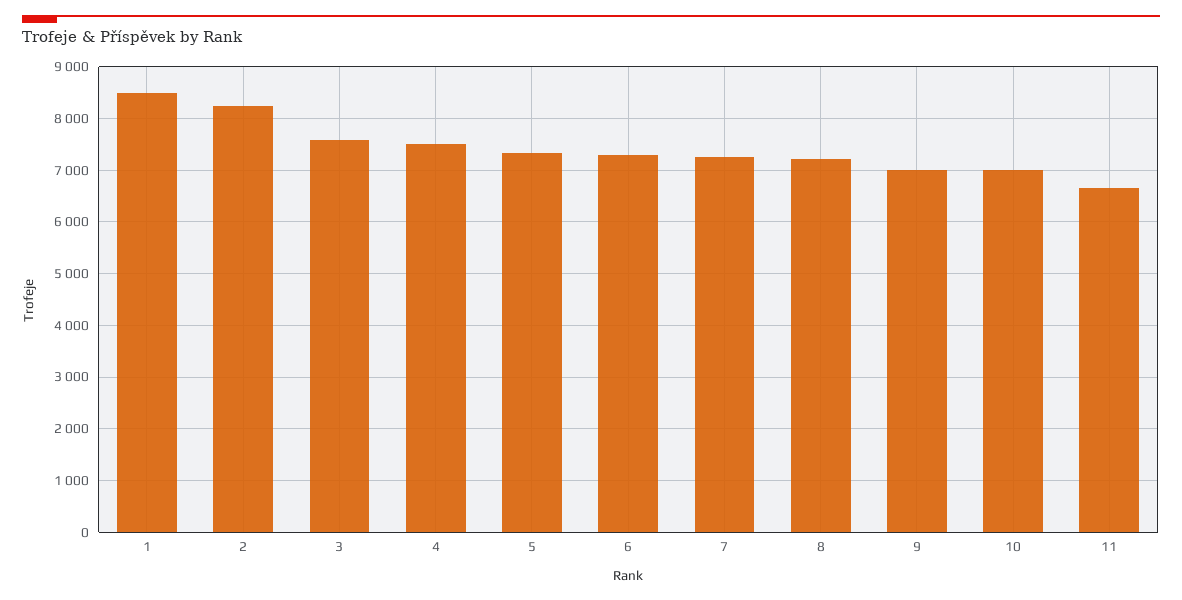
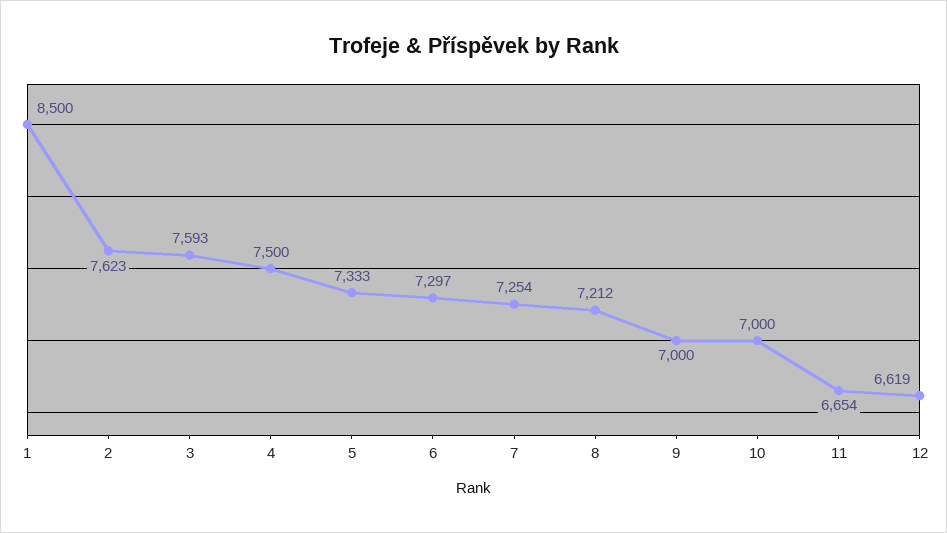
2: 8200 -> 7623
12: none -> 6619

